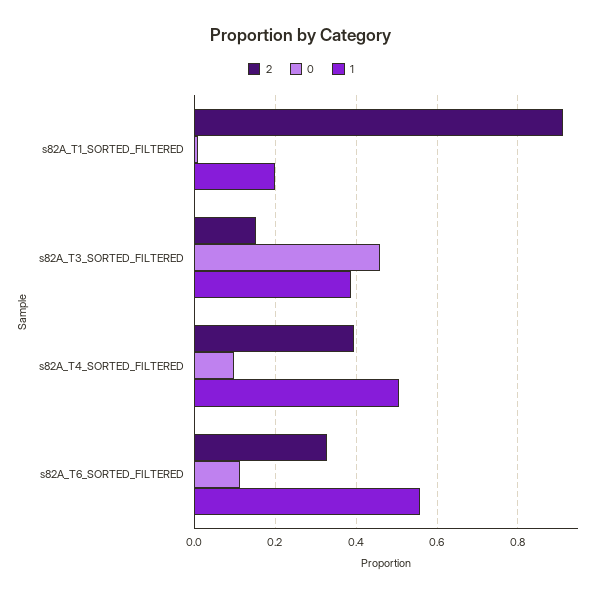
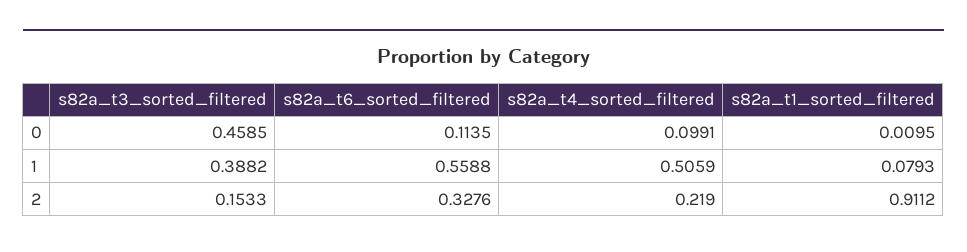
1, s82A_T1_SORTED_FILTERED: 0.2 -> 0.0793
2, s82A_T4_SORTED_FILTERED: 0.4 -> 0.219

